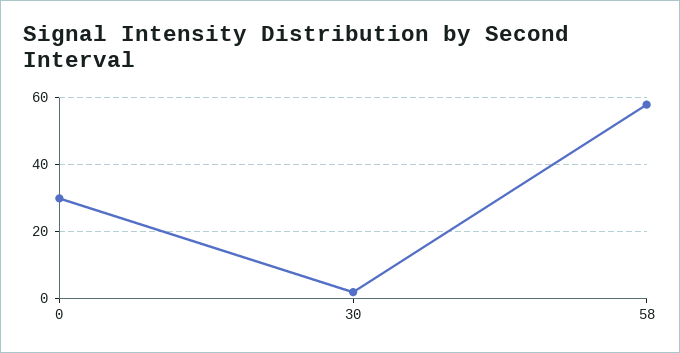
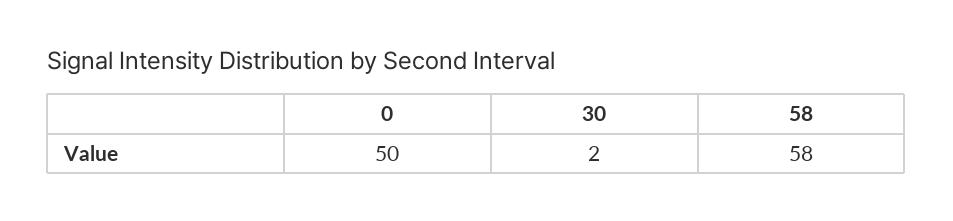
0: 30 -> 50

